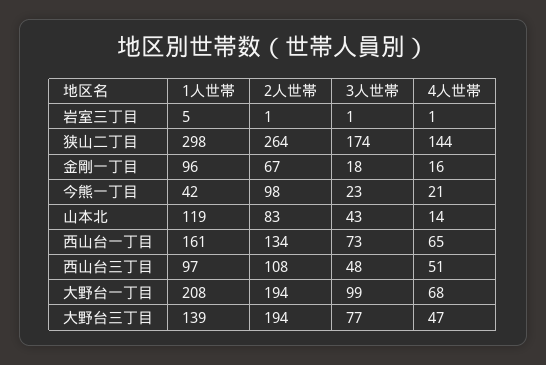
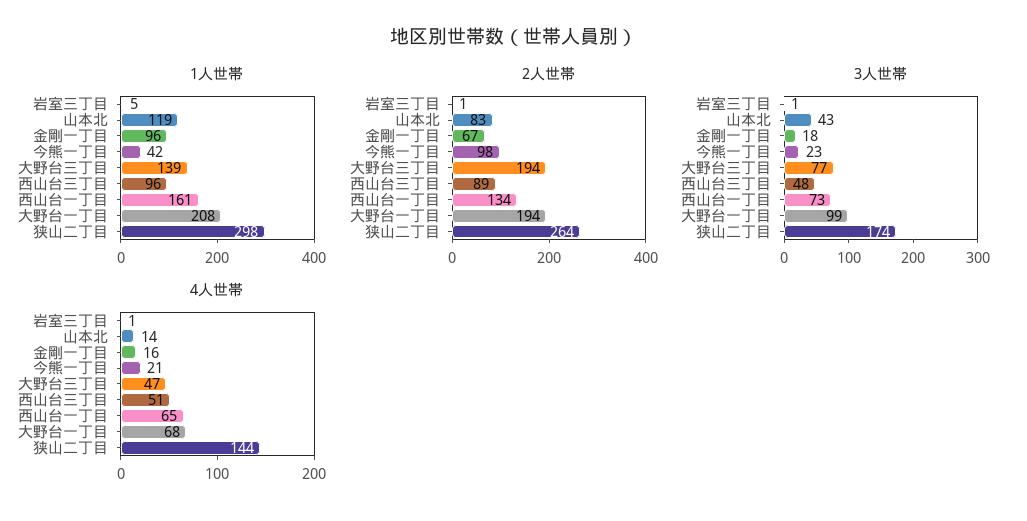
1人世帯, 西山台三丁目: 97 -> 96
2人世帯, 西山台三丁目: 108 -> 89

